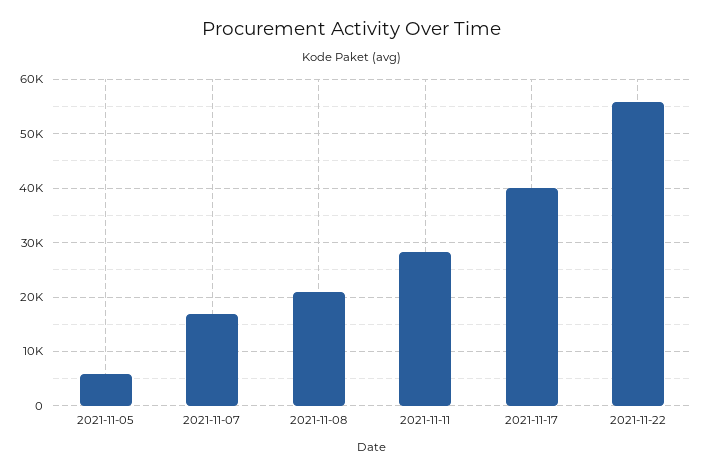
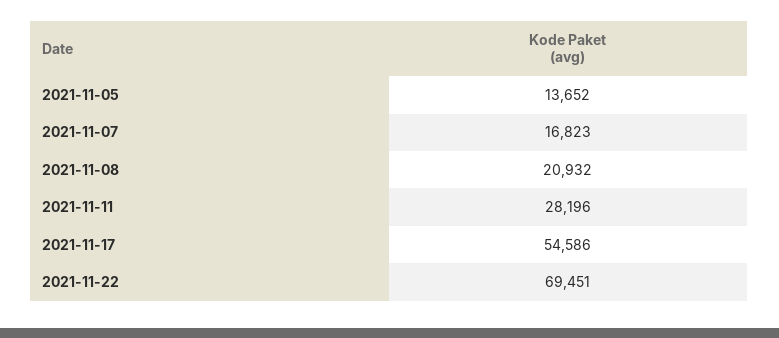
2021-11-05: 6000 -> 13652
2021-11-17: 40000 -> 54586
2021-11-22: 56000 -> 69451

